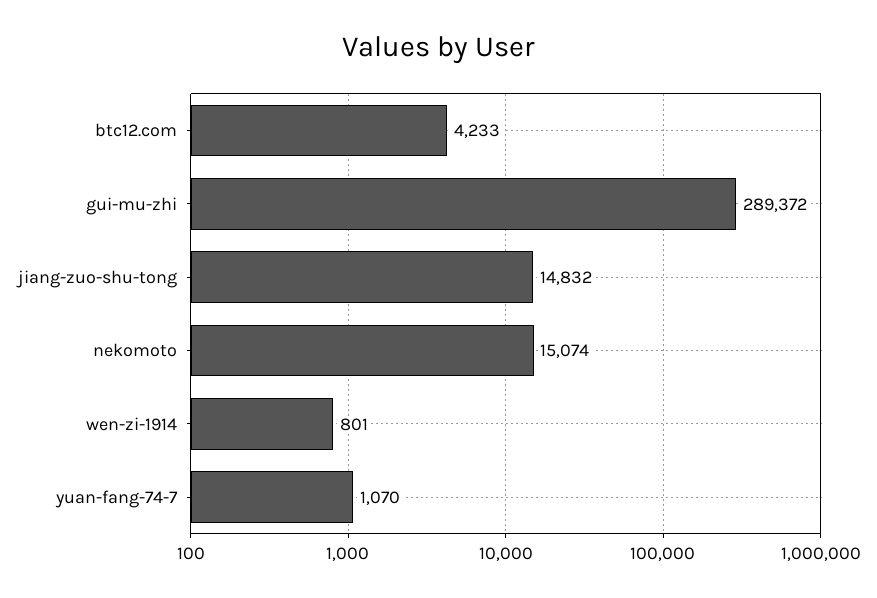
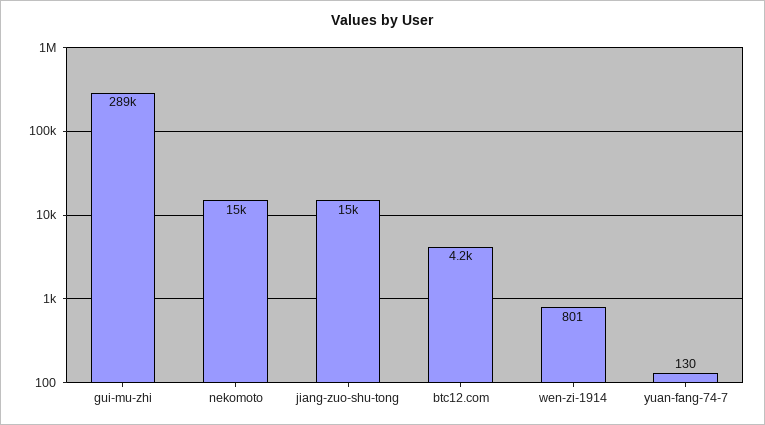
yuan-fang-74-7: 1070 -> 130

